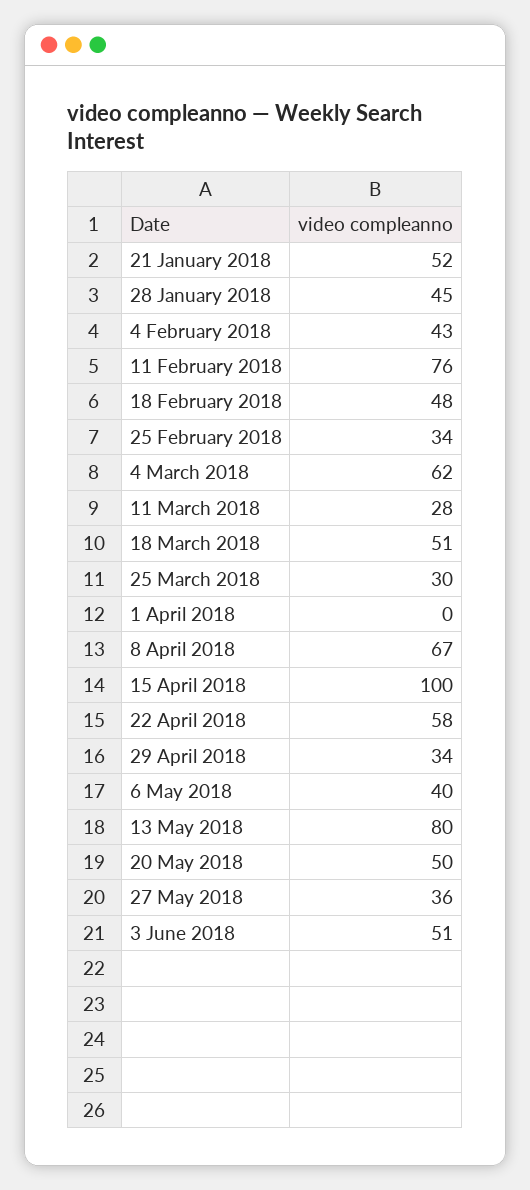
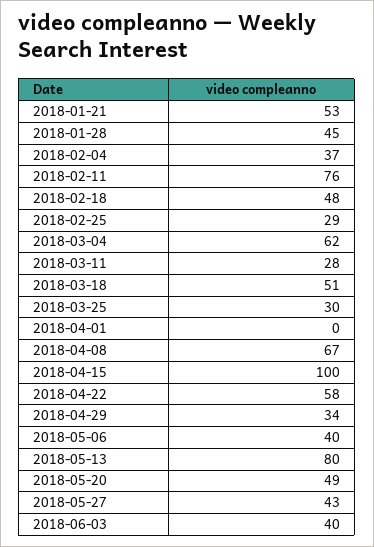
21 January 2018: 52 -> 53
4 February 2018: 43 -> 37
25 February 2018: 34 -> 29
20 May 2018: 50 -> 49
27 May 2018: 36 -> 43
3 June 2018: 51 -> 40

